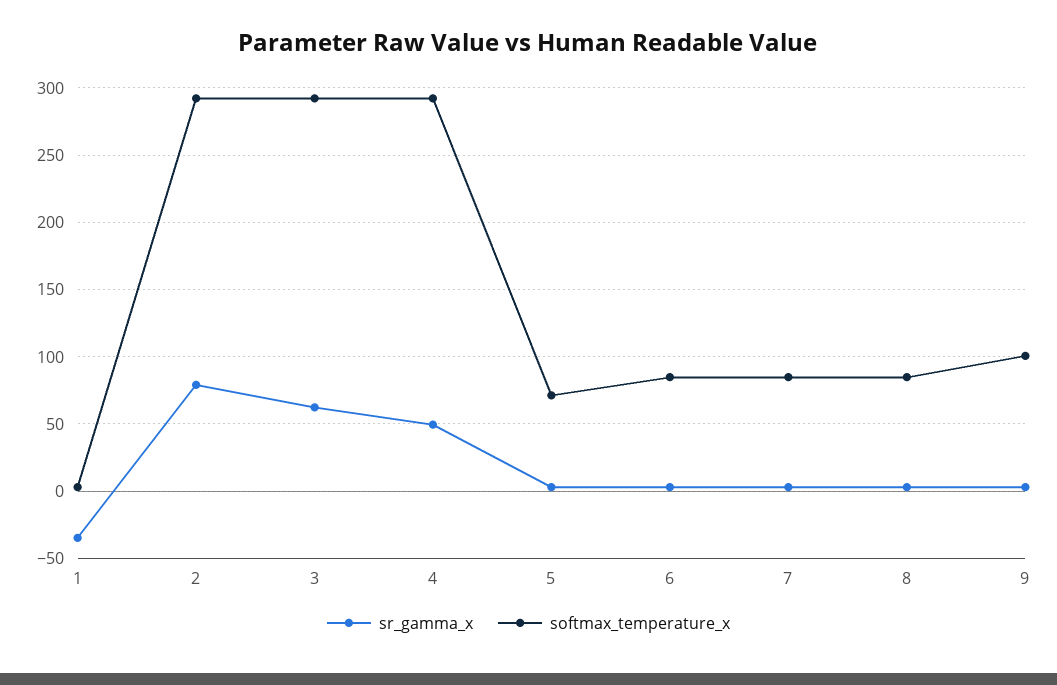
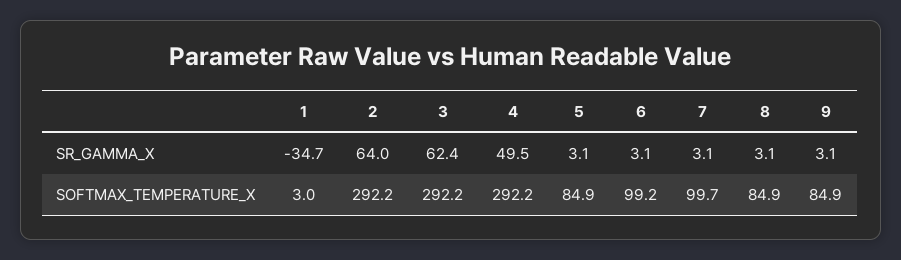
sr_gamma_x, 2: 80 -> 64
softmax_temperature_x, 5: 70 -> 84.9
softmax_temperature_x, 6: 85 -> 99.2
softmax_temperature_x, 7: 85 -> 99.7
softmax_temperature_x, 9: 100 -> 84.9

